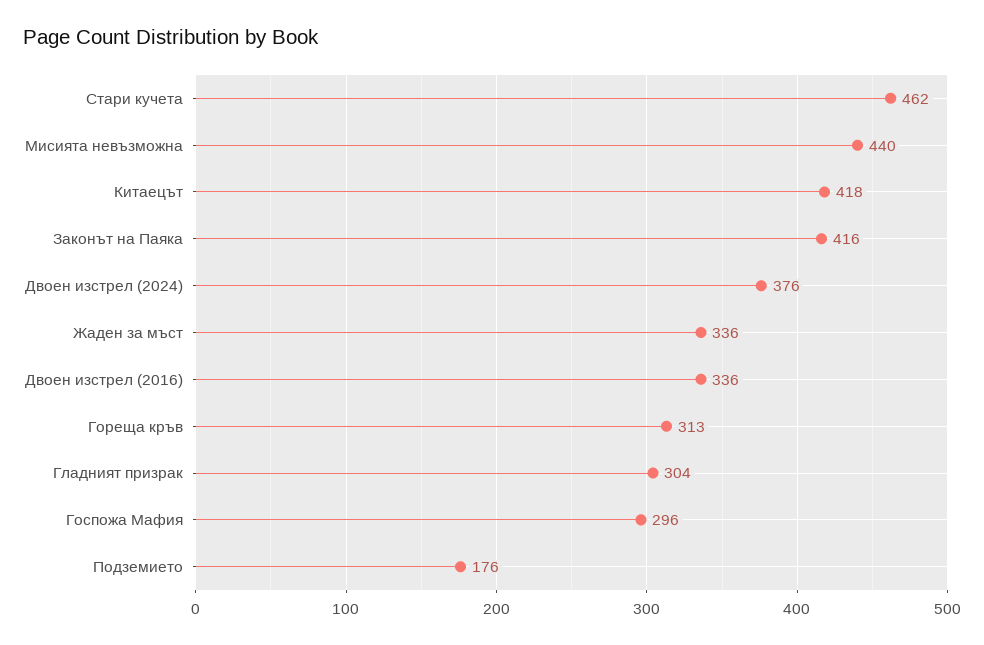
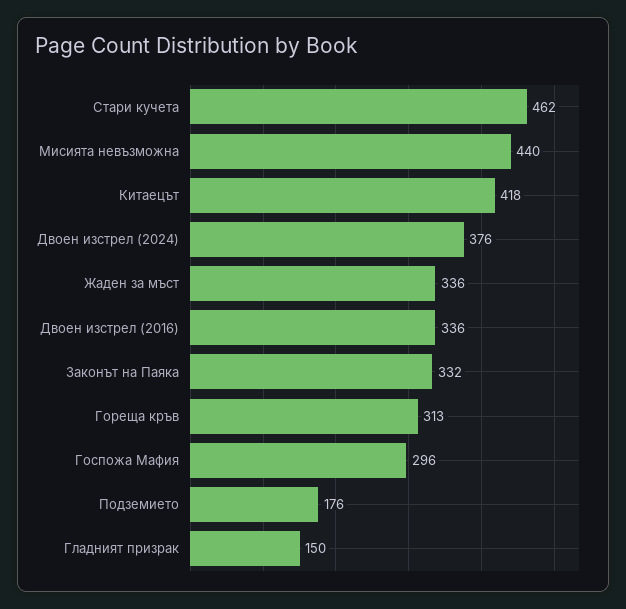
Законът на Паяка: 416 -> 332
Гладният призрак: 304 -> 150

